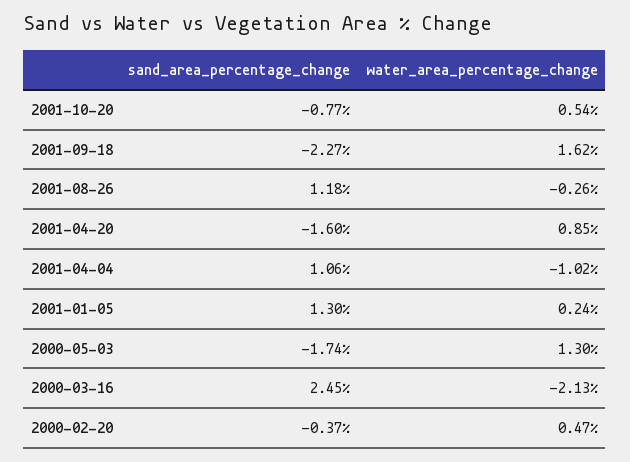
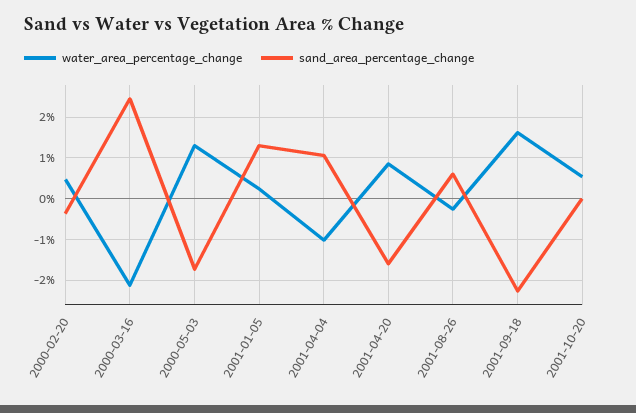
sand_area_percentage_change, 2001-10-20: -0.77 -> 0
sand_area_percentage_change, 2001-08-26: 1.18 -> 0.6

